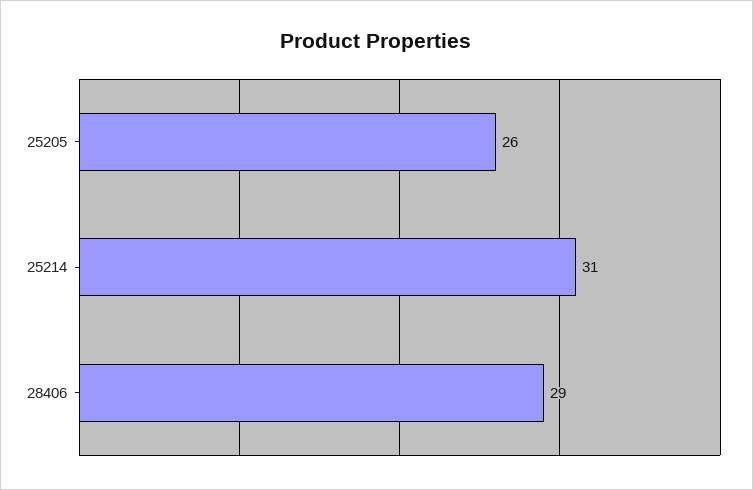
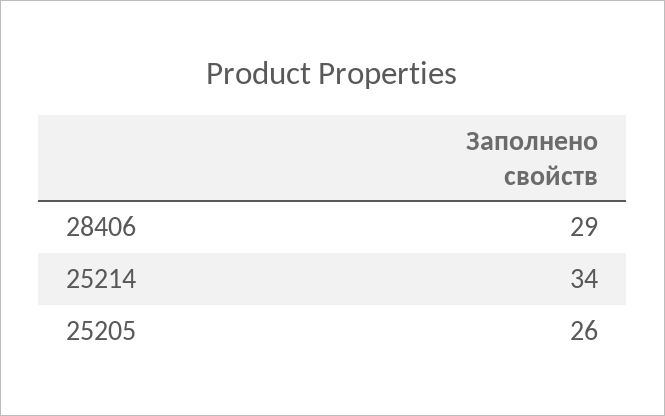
25214: 31 -> 34

